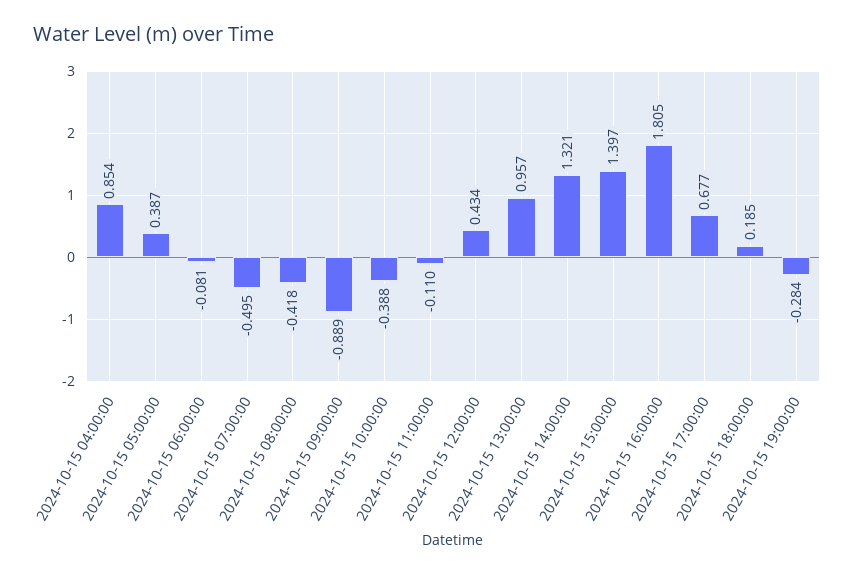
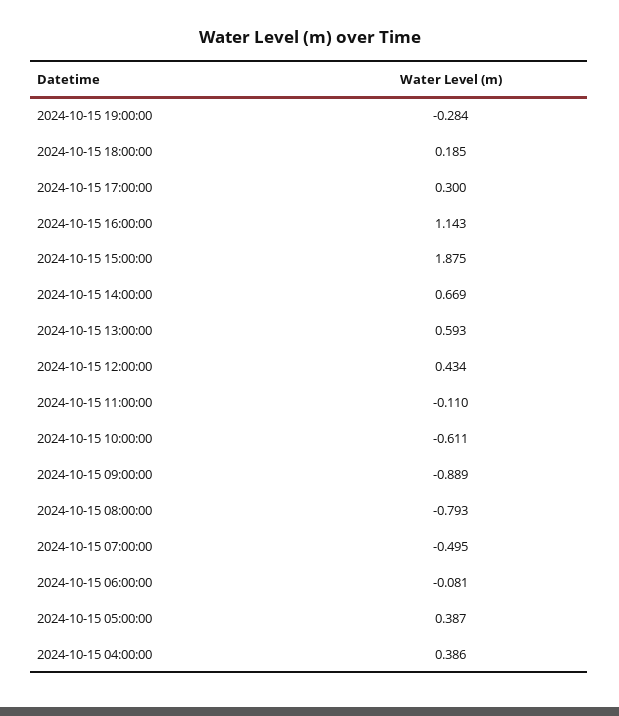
2024-10-15 04:00:00: 0.854 -> 0.386
2024-10-15 08:00:00: -0.418 -> -0.793
2024-10-15 10:00:00: -0.388 -> -0.611
2024-10-15 13:00:00: 0.957 -> 0.593
2024-10-15 14:00:00: 1.321 -> 0.669
2024-10-15 15:00:00: 1.397 -> 1.875
2024-10-15 16:00:00: 1.805 -> 1.143
2024-10-15 17:00:00: 0.677 -> 0.3

